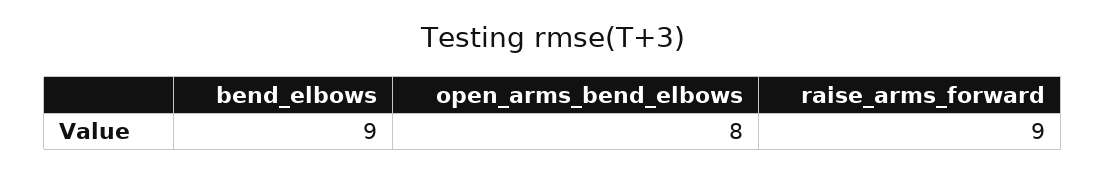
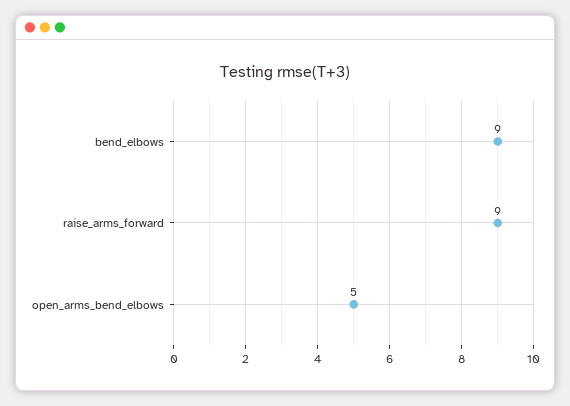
open_arms_bend_elbows: 8 -> 5

